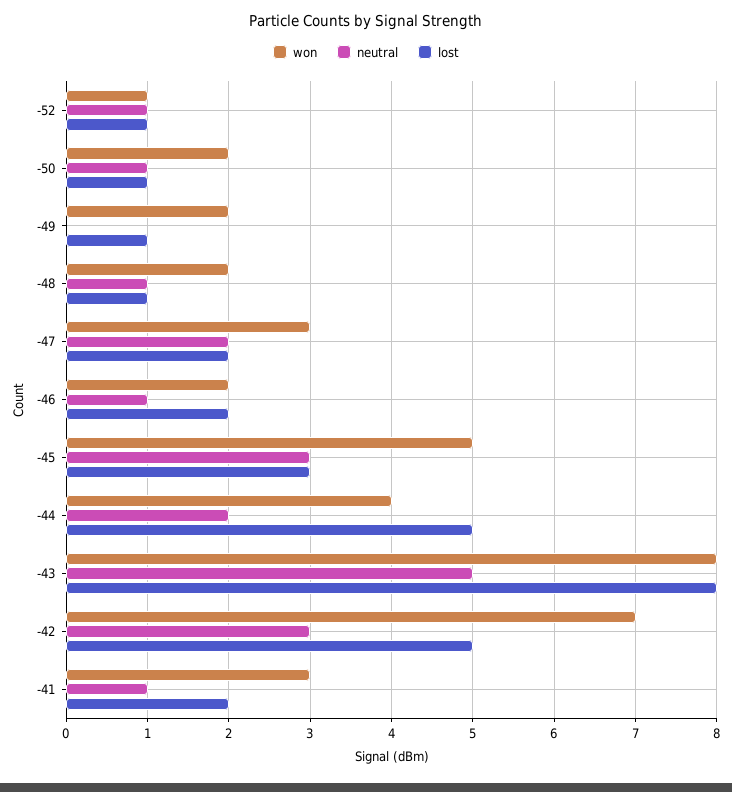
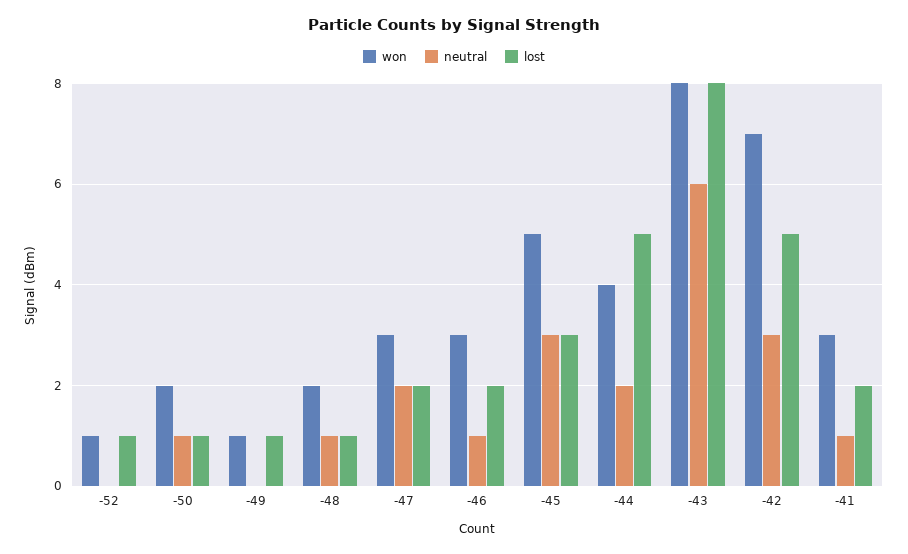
neutral, -52: 1 -> 0
won, -49: 2 -> 1
won, -46: 2 -> 3
neutral, -43: 5 -> 6

